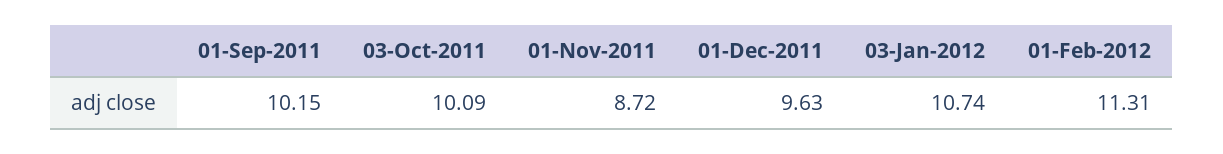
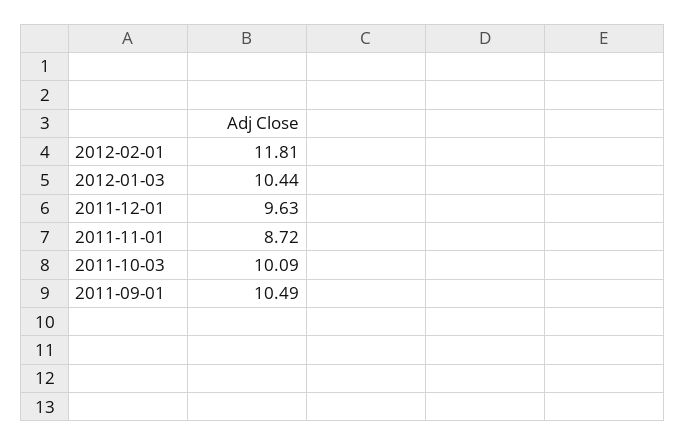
01-Sep-2011: 10.15 -> 10.49
03-Jan-2012: 10.74 -> 10.44
01-Feb-2012: 11.31 -> 11.81

